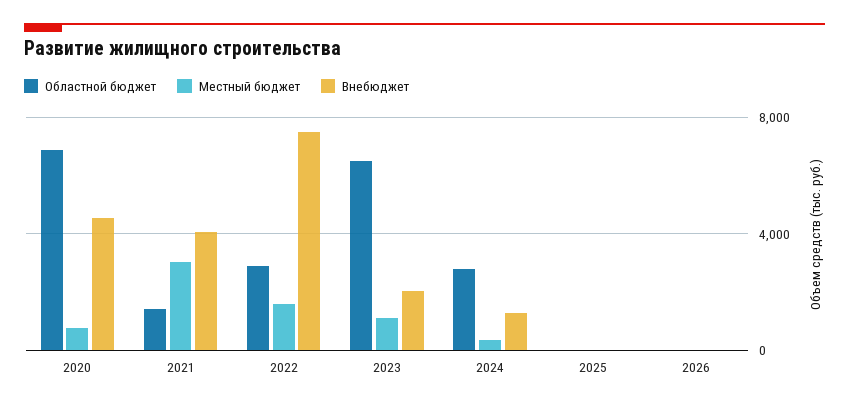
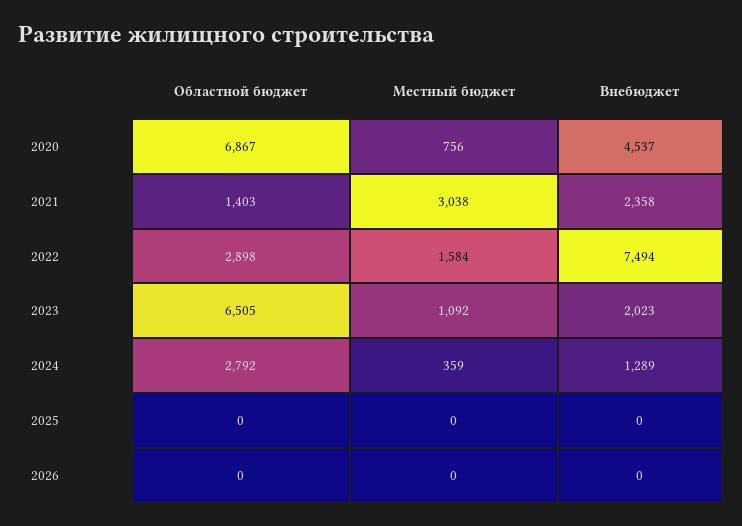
Внебюджет, 2021: 4000 -> 2358

